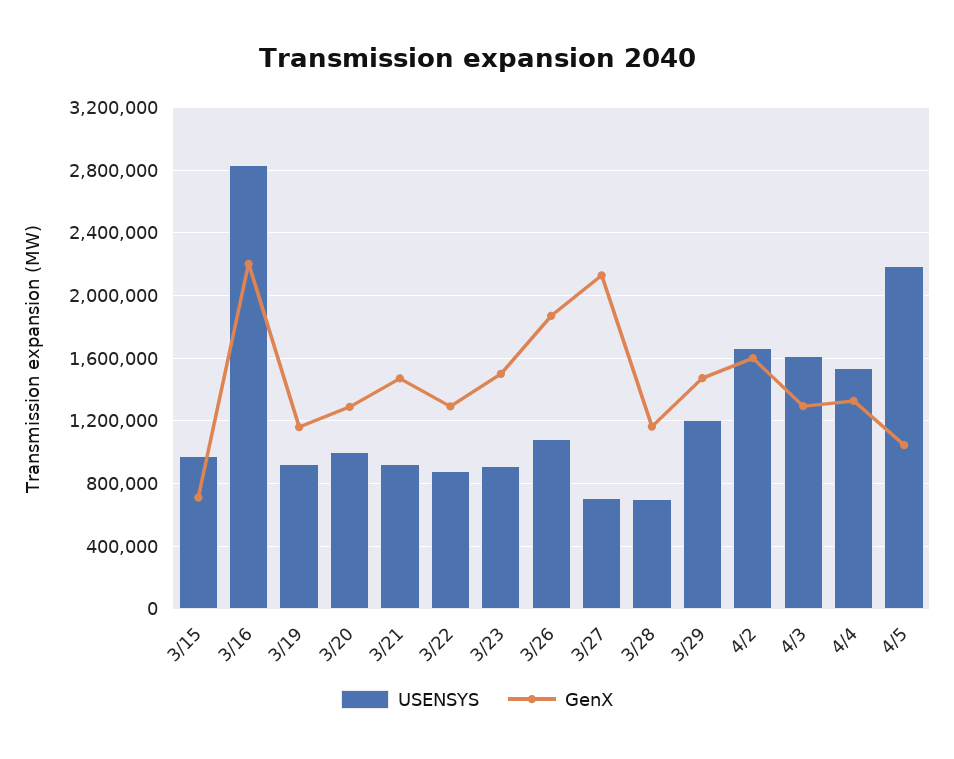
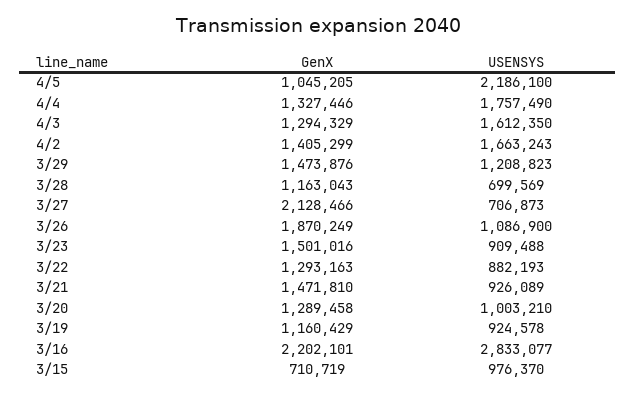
GenX, 4/2: 1600000 -> 1405299
USENSYS, 4/4: 1550000 -> 1757490

